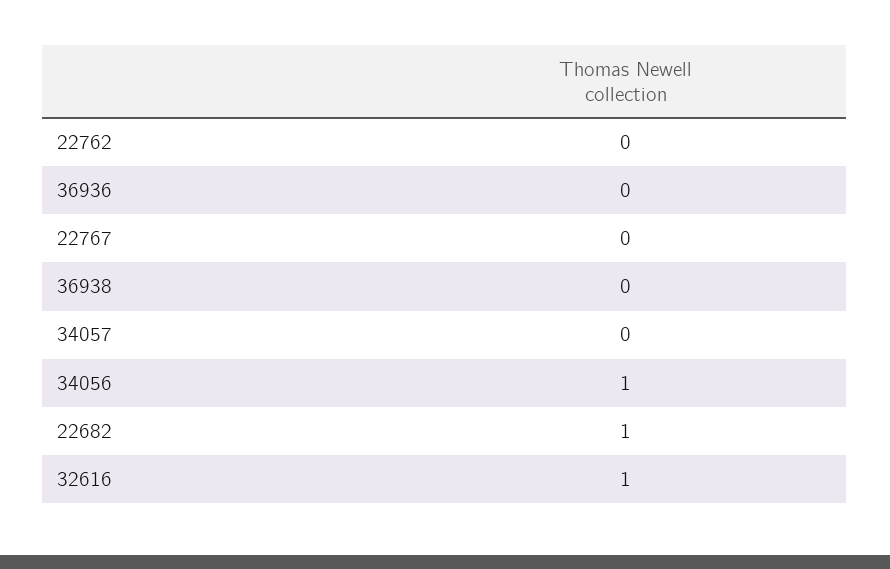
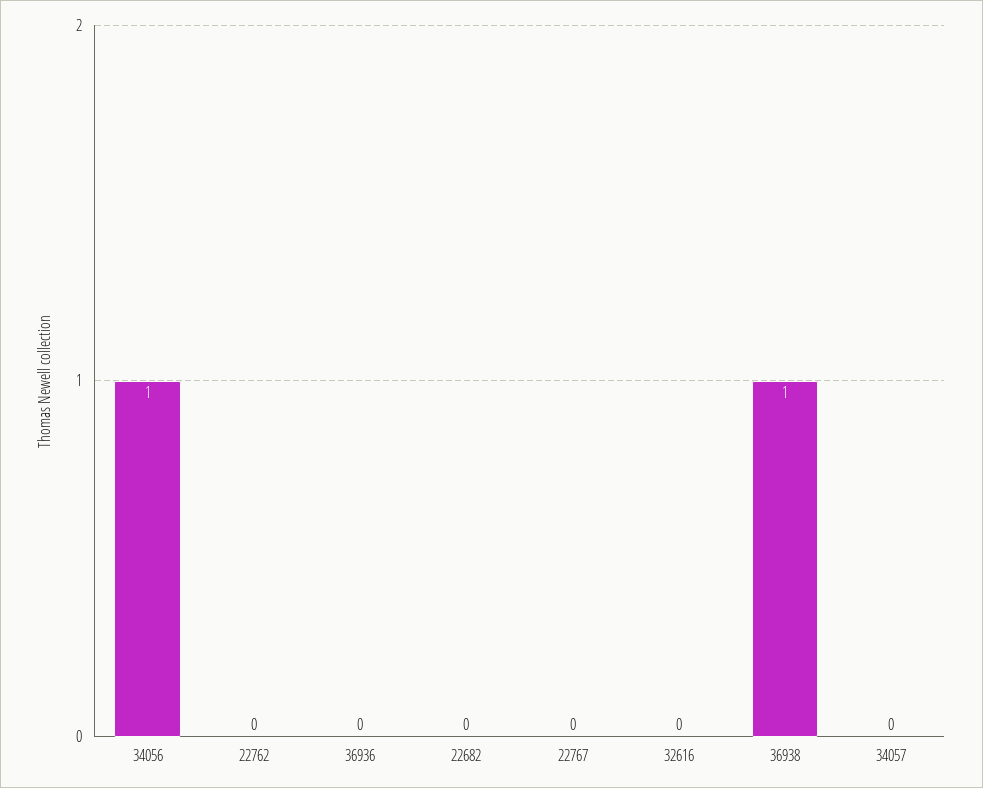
36938: 0 -> 1
22682: 1 -> 0
32616: 1 -> 0

